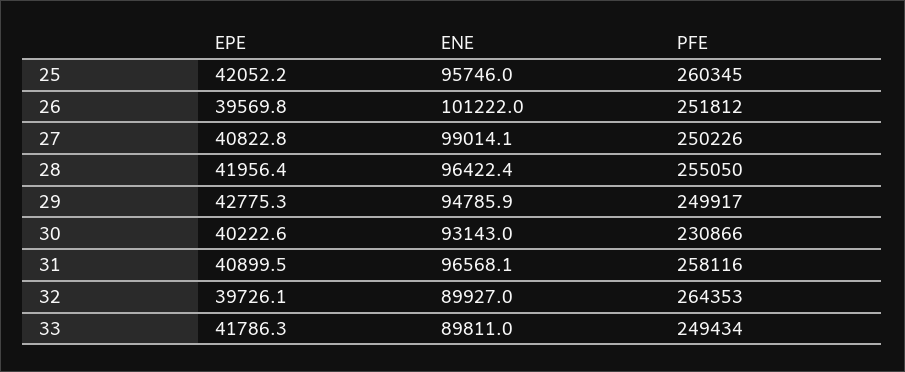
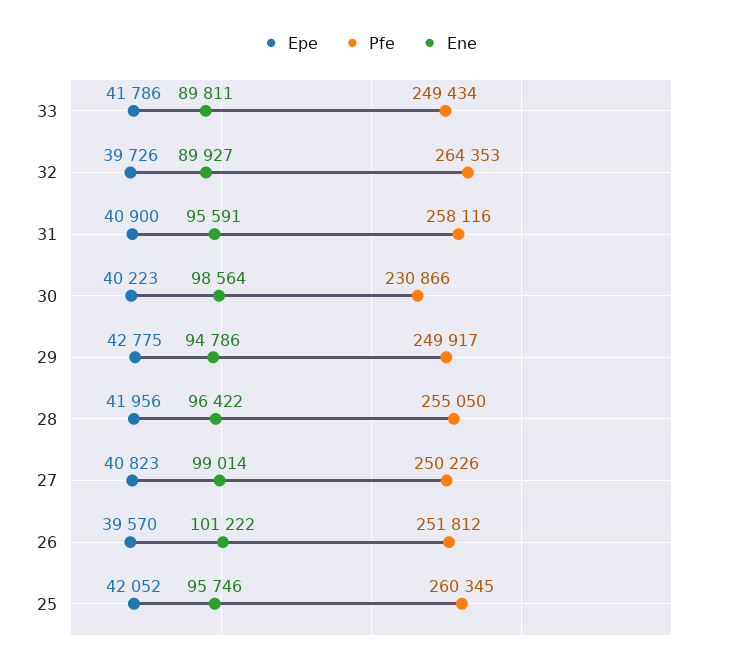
ENE, 30: 93143 -> 98564
ENE, 31: 96568.1 -> 95591

